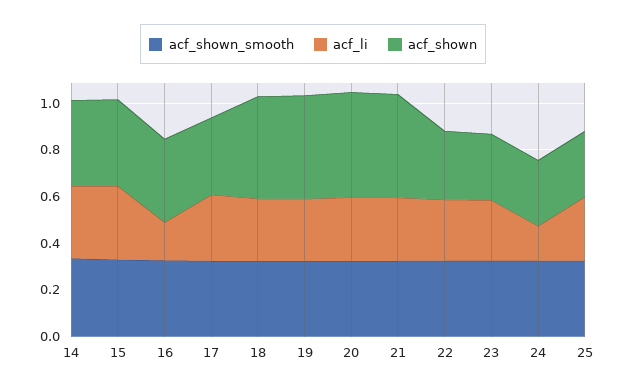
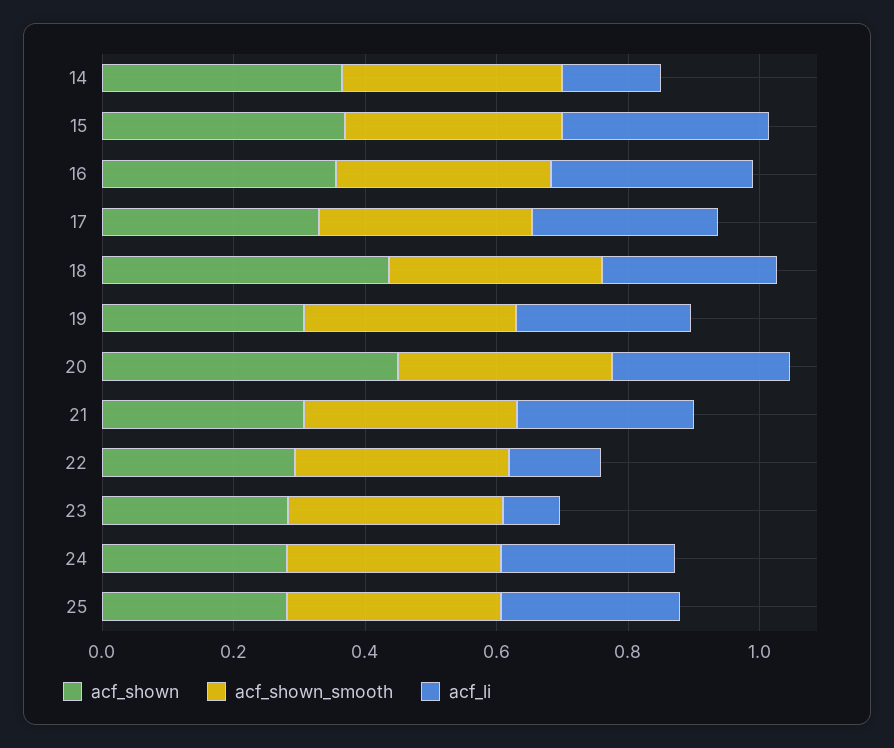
acf_li, 14: 0.3 -> 0.15
acf_li, 16: 0.15 -> 0.3
acf_shown, 19: 0.45 -> 0.3
acf_shown, 21: 0.45 -> 0.3
acf_li, 22: 0.25 -> 0.15
acf_li, 23: 0.25 -> 0.1
acf_li, 24: 0.15 -> 0.25

